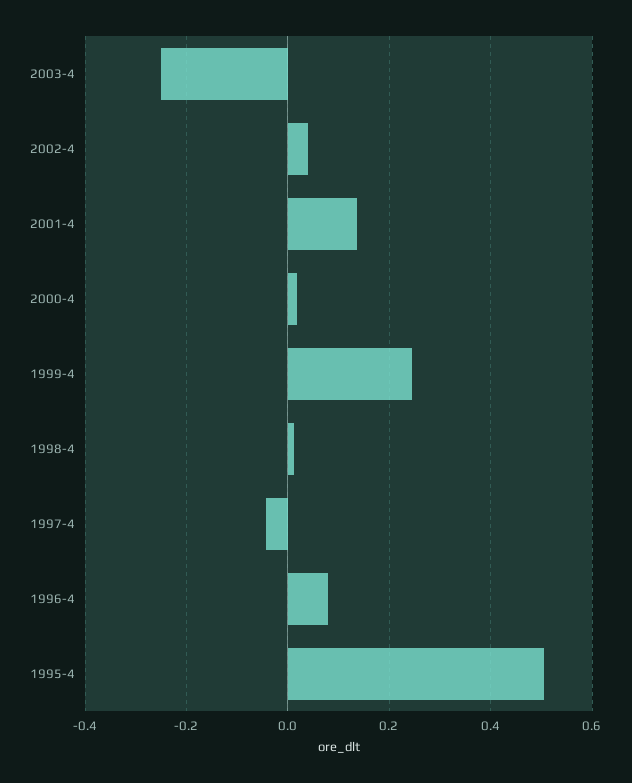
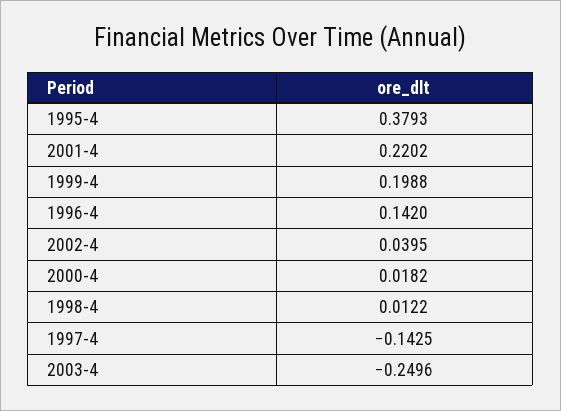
2001-4: 0.14 -> 0.2202
1999-4: 0.24 -> 0.1988
1997-4: -0.04 -> -0.1425
1996-4: 0.08 -> 0.142
1995-4: 0.5 -> 0.3793

